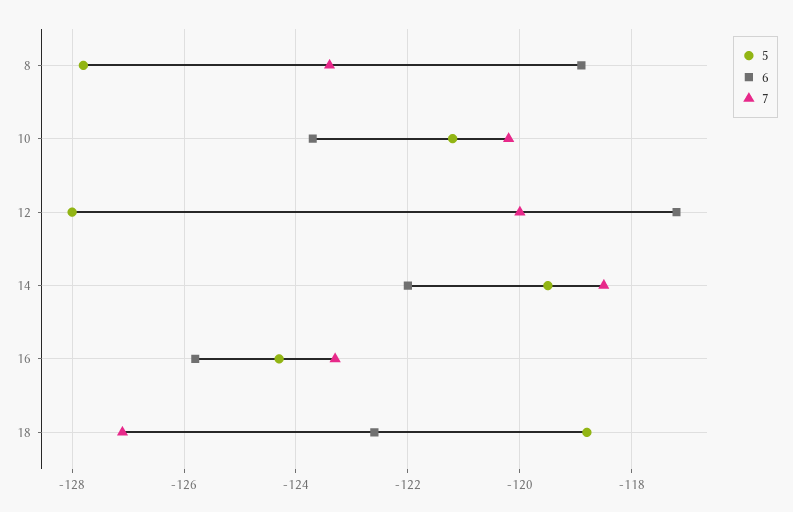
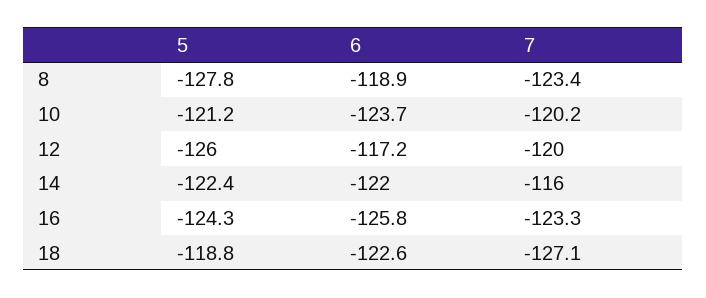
5, 12: -128 -> -126
5, 14: -119.5 -> -122.4
7, 14: -118.5 -> -116

